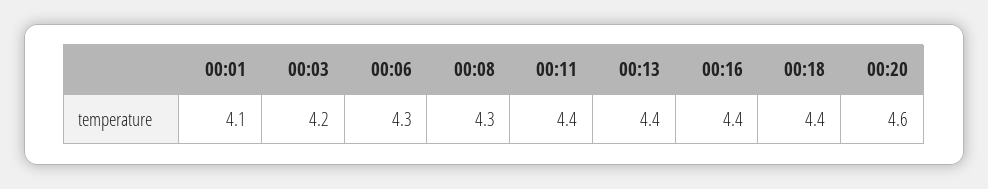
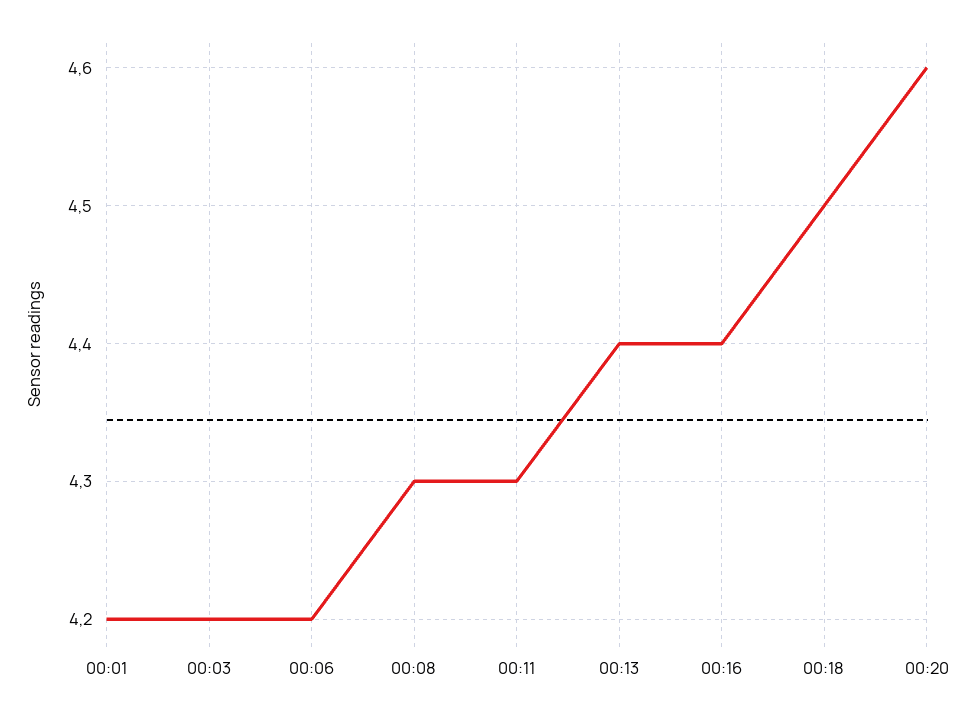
00:01: 4.1 -> 4.2
00:06: 4.3 -> 4.2
00:11: 4.4 -> 4.3
00:18: 4.4 -> 4.5

